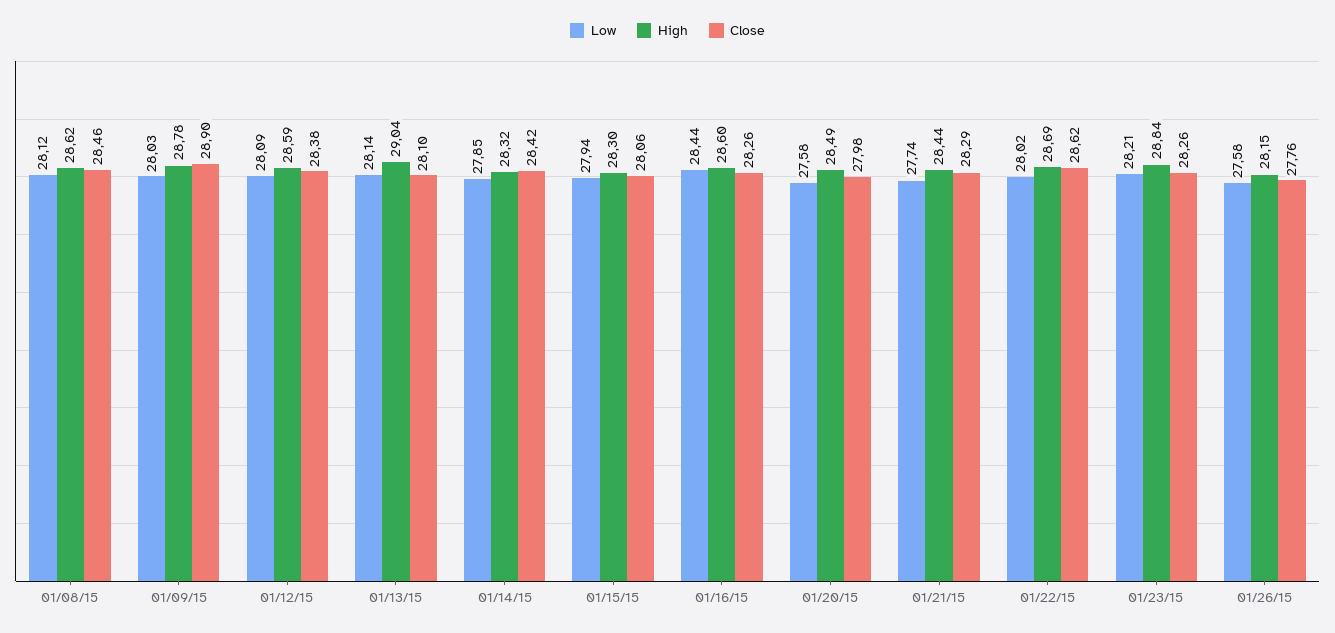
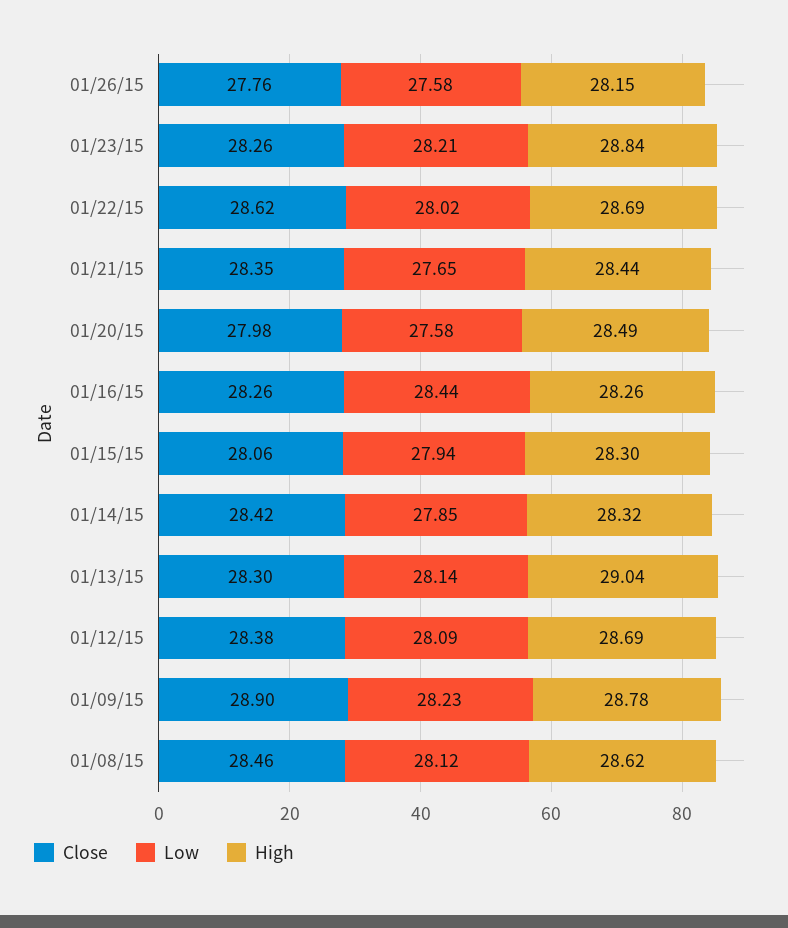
Low, 01/09/15: 28.03 -> 28.23
High, 01/12/15: 28.59 -> 28.69
Close, 01/13/15: 28.1 -> 28.3
High, 01/16/15: 28.6 -> 28.26
Low, 01/21/15: 27.74 -> 27.65
Close, 01/21/15: 28.29 -> 28.35

